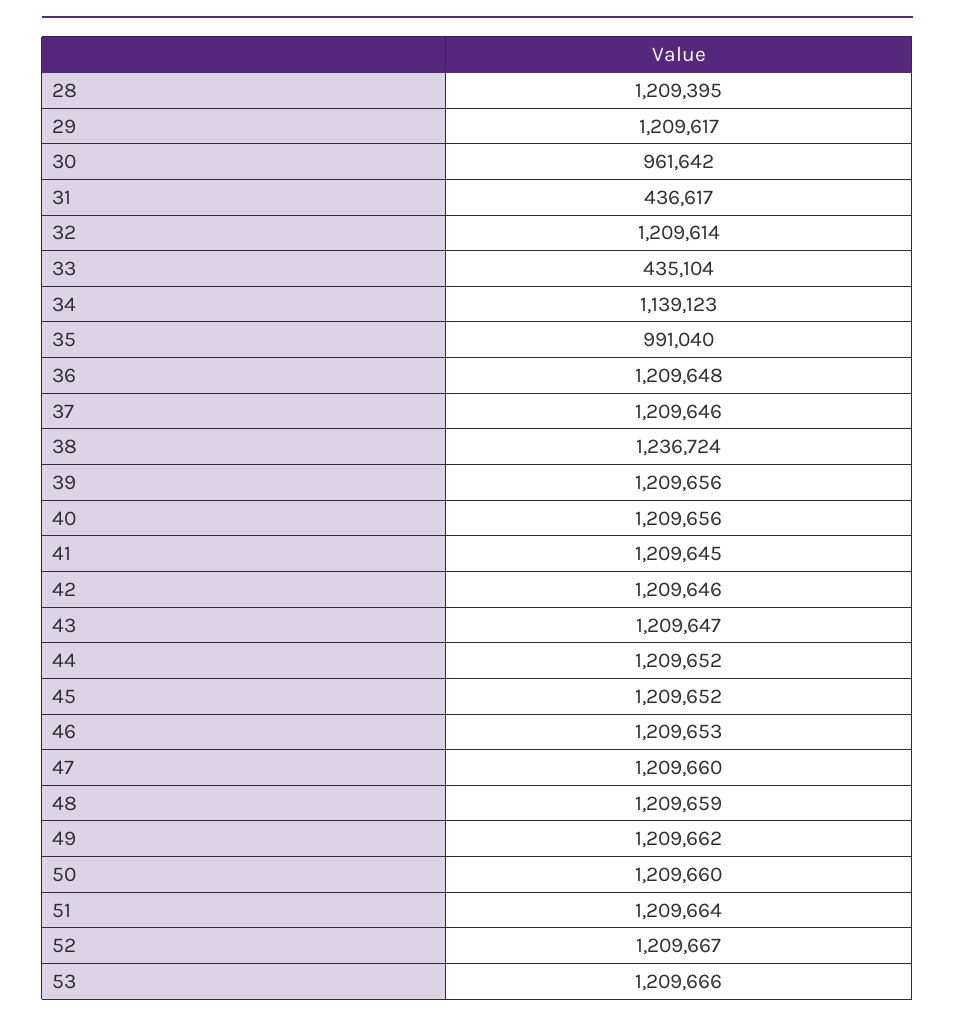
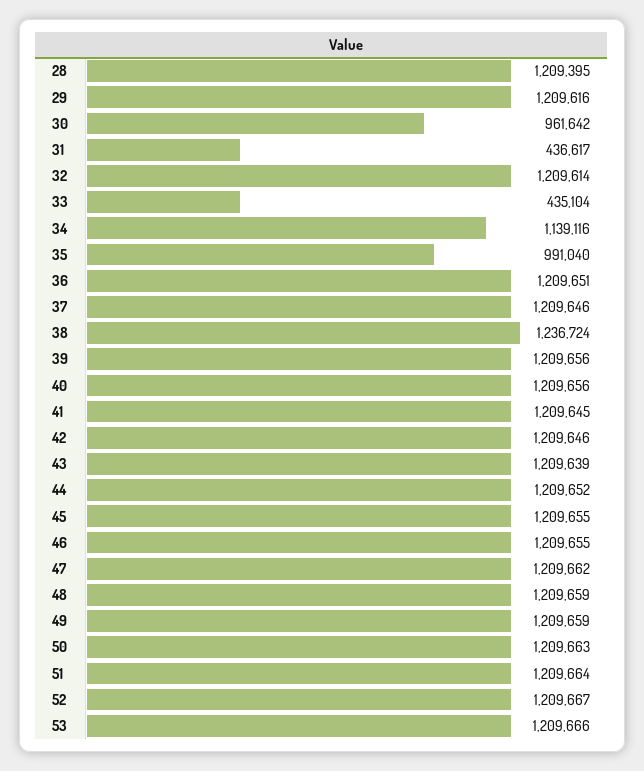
29: 1209617 -> 1209616
34: 1139123 -> 1139116
36: 1209648 -> 1209651
43: 1209647 -> 1209639
45: 1209652 -> 1209655
46: 1209653 -> 1209655
47: 1209660 -> 1209662
49: 1209662 -> 1209659
50: 1209660 -> 1209663

